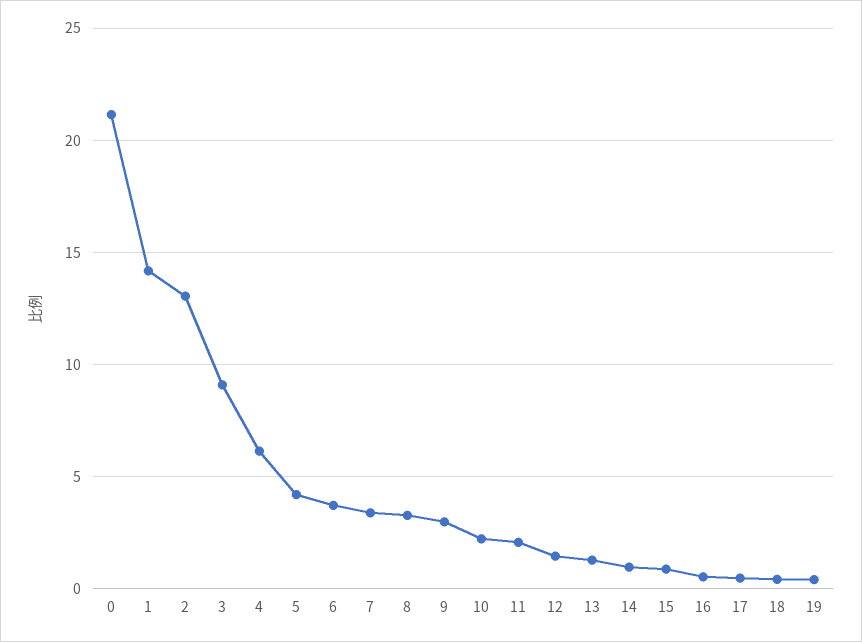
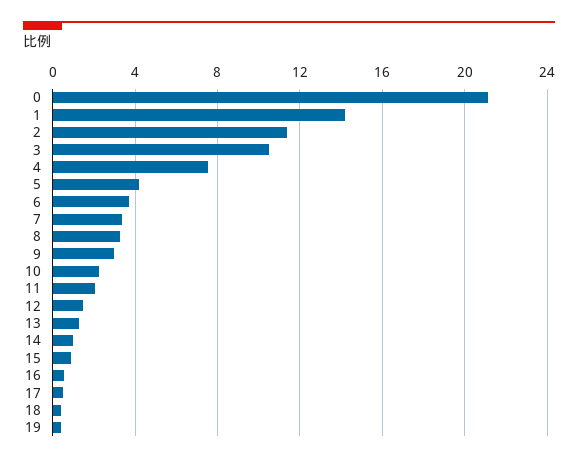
2: 13 -> 11.5
3: 9 -> 10.5
4: 6 -> 7.5

